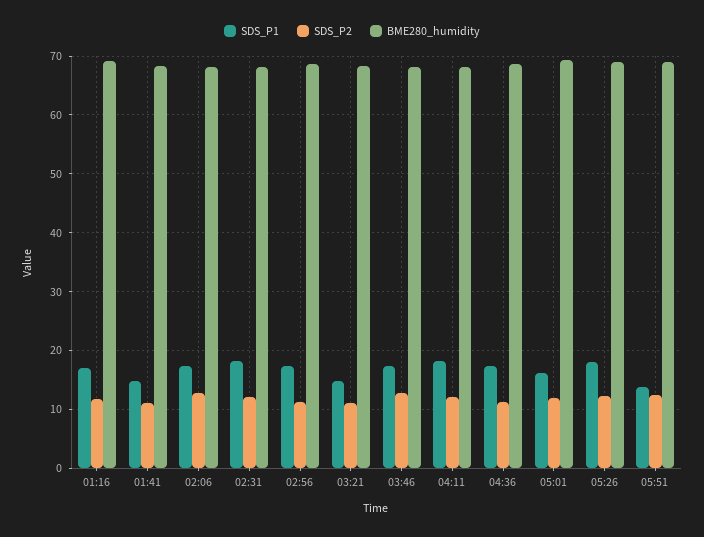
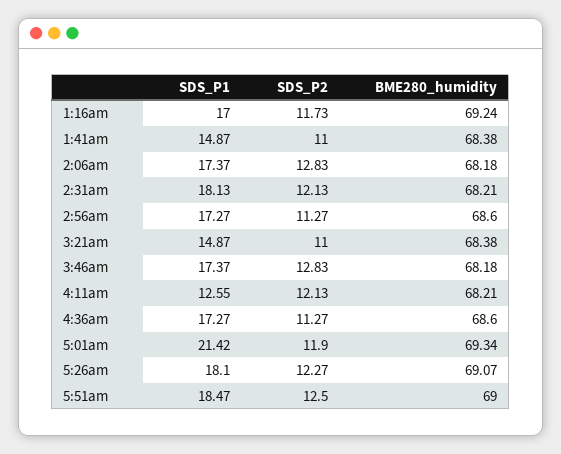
SDS_P1, 04:11: 18 -> 12.55
SDS_P1, 05:01: 16 -> 21.42
SDS_P1, 05:51: 14 -> 18.47

